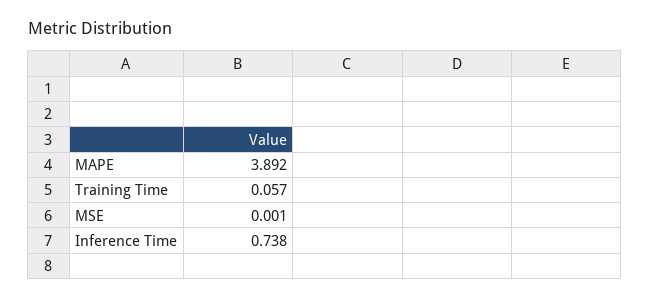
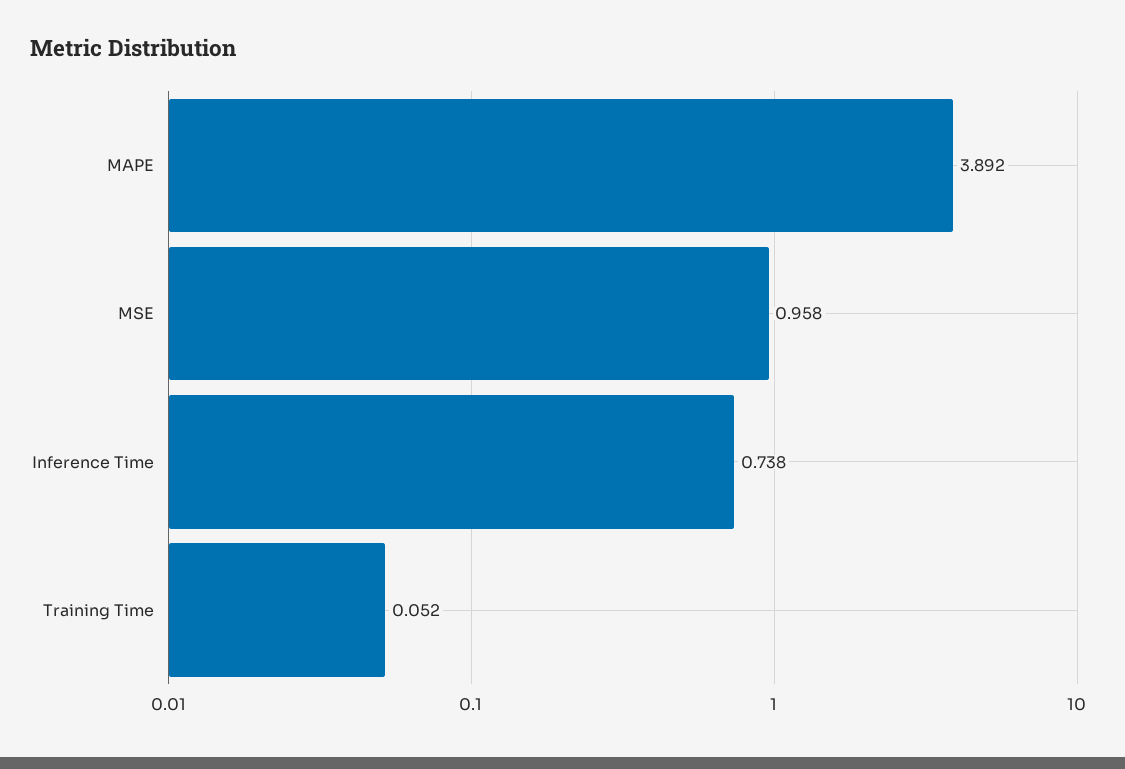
Training Time: 0.057 -> 0.052
MSE: 0.001 -> 0.958

